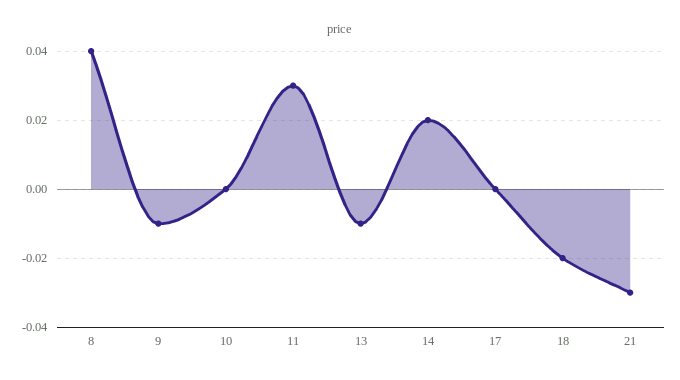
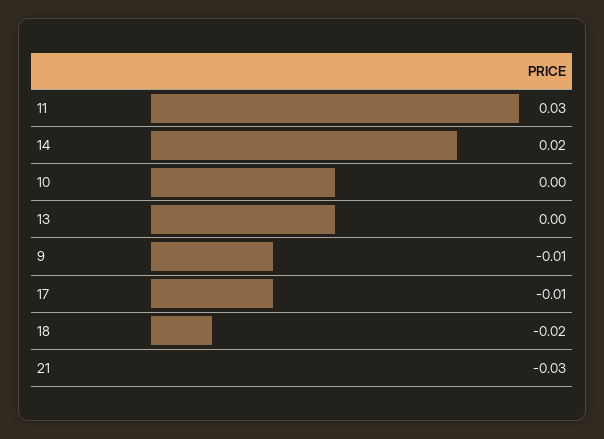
8: 0.04 -> none
13: -0.01 -> 0
17: 0 -> -0.01

